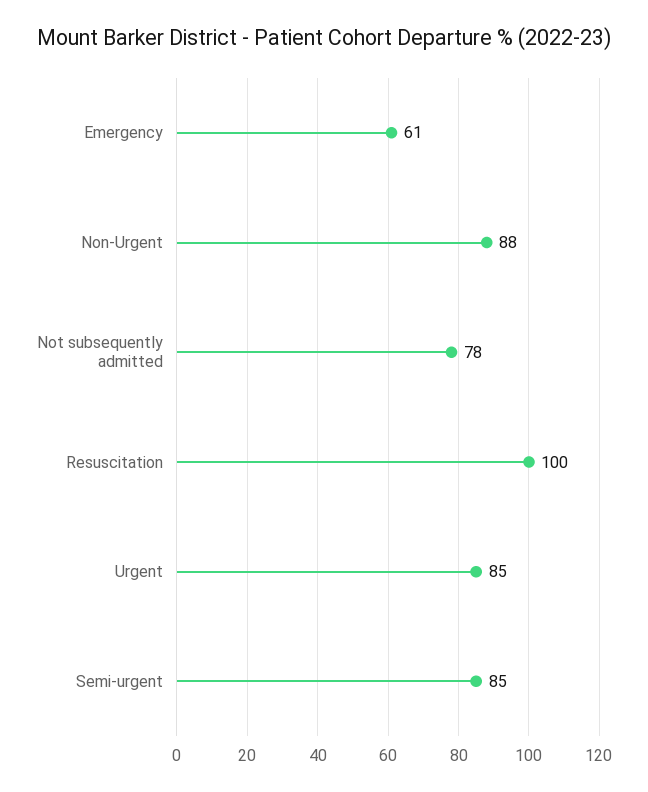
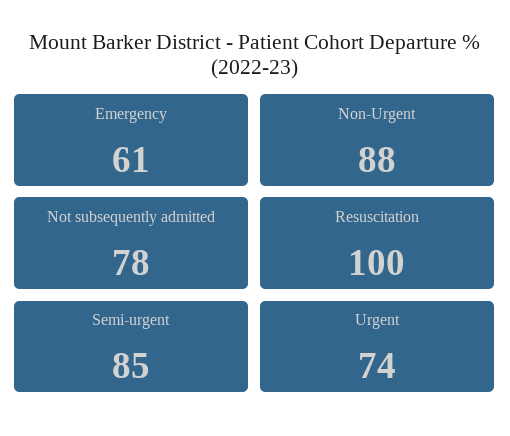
Urgent: 85 -> 74

